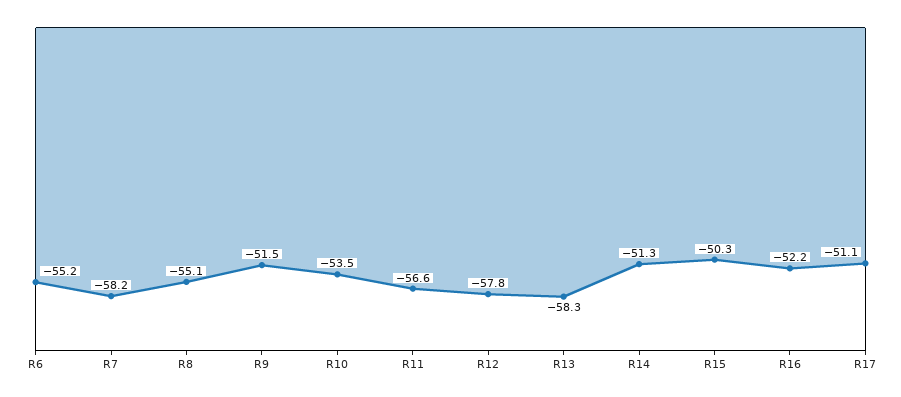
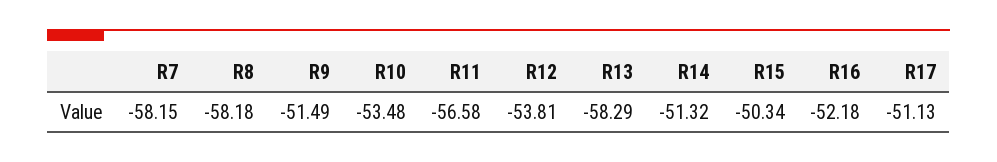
R6: -55.2 -> none
R8: -55.1 -> -58.18
R12: -57.8 -> -53.81

